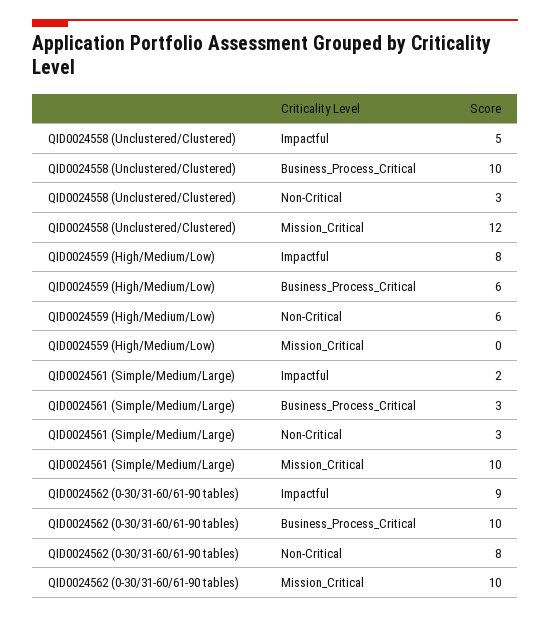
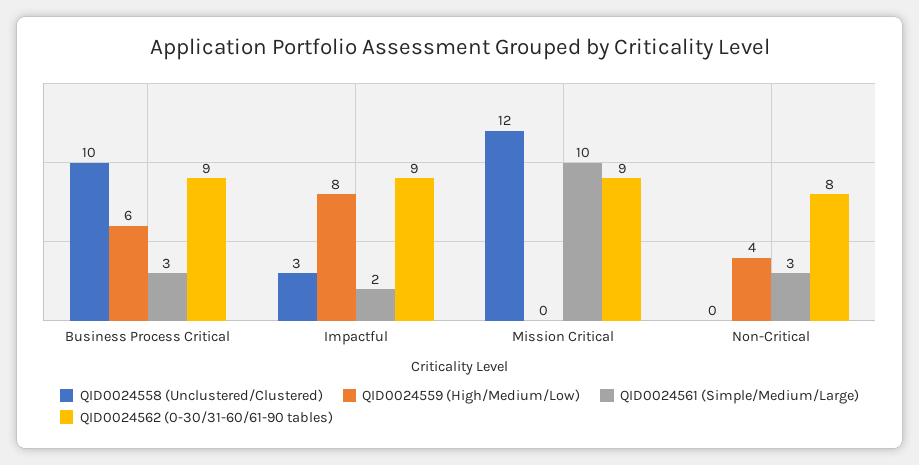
QID0024558 (Unclustered/Clustered), Impactful: 5 -> 3
QID0024558 (Unclustered/Clustered), Non-Critical: 3 -> 0
QID0024559 (High/Medium/Low), Non-Critical: 6 -> 4
QID0024562 (0-30/31-60/61-90 tables), Business_Process_Critical: 10 -> 9
QID0024562 (0-30/31-60/61-90 tables), Mission_Critical: 10 -> 9

